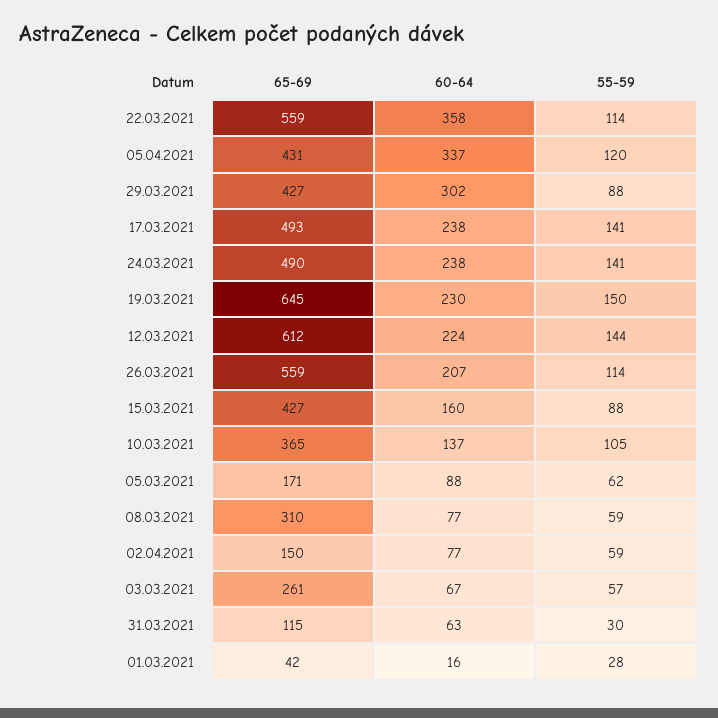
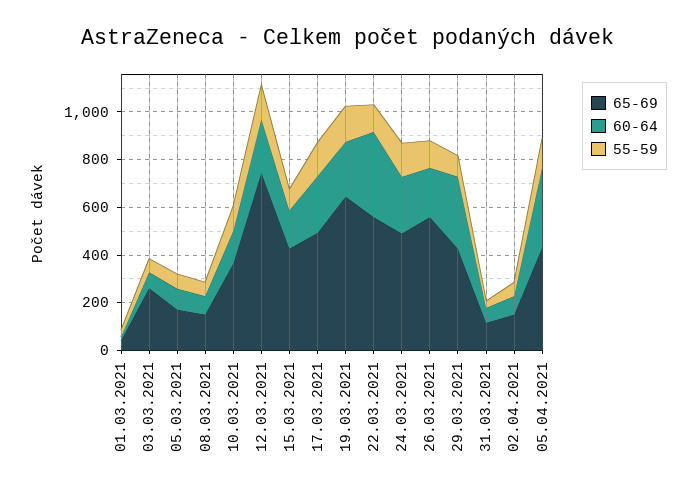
65-69, 12.03.2021: 612 -> 750
65-69, 08.03.2021: 310 -> 150

